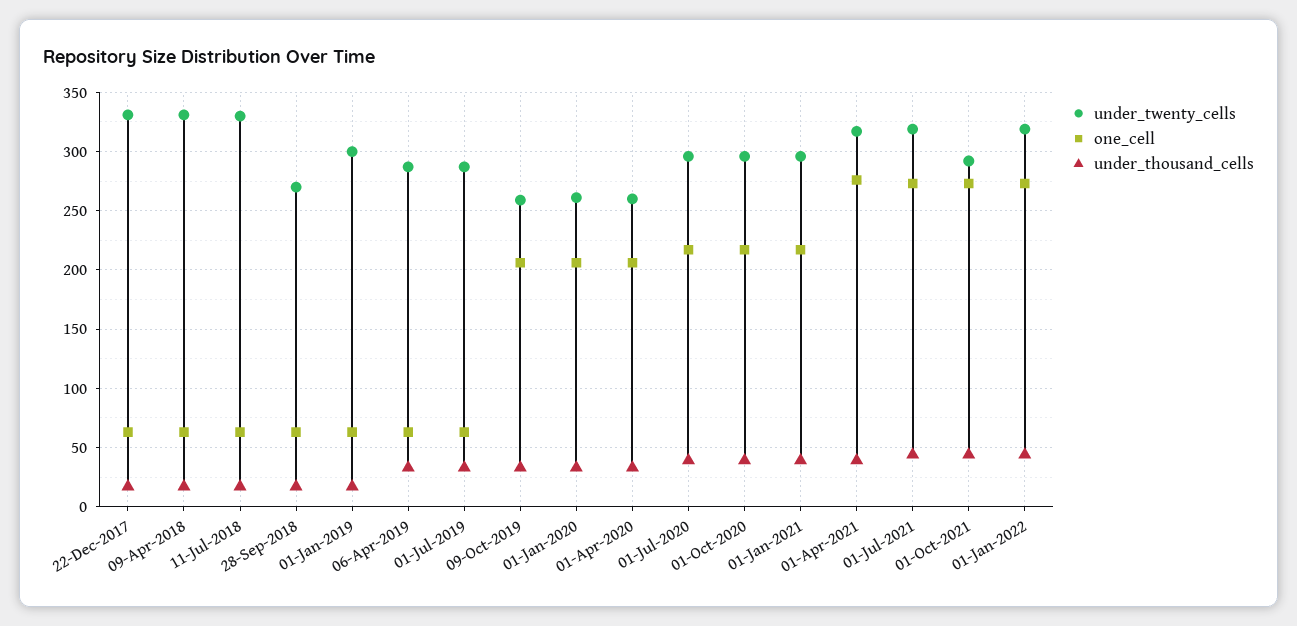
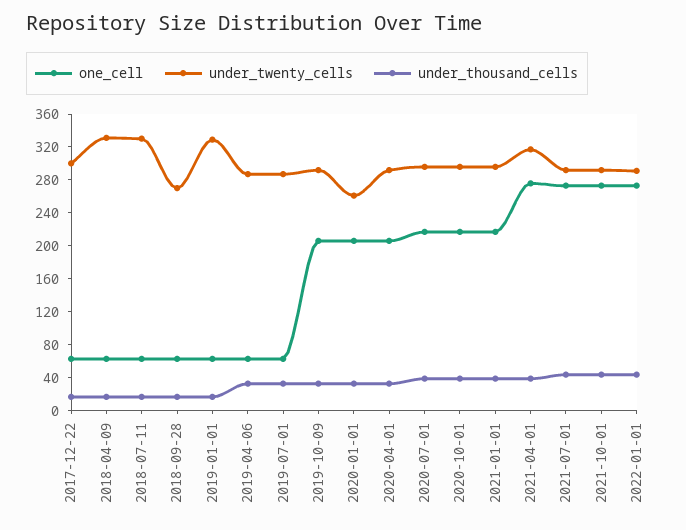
under_twenty_cells, 22-Dec-2017: 330 -> 300
under_twenty_cells, 01-Jan-2019: 300 -> 330
under_twenty_cells, 09-Oct-2019: 260 -> 290
under_twenty_cells, 01-Apr-2020: 260 -> 290
under_twenty_cells, 01-Jul-2021: 320 -> 290
under_twenty_cells, 01-Jan-2022: 320 -> 290

